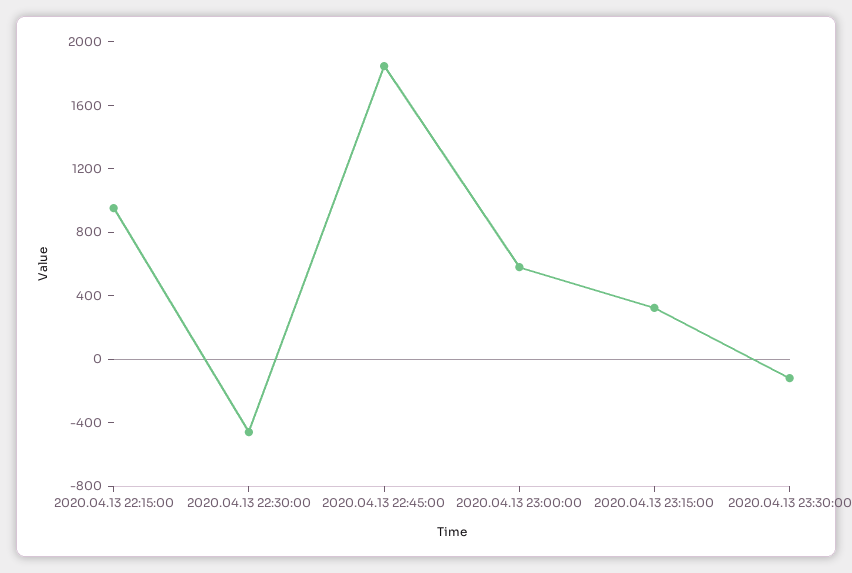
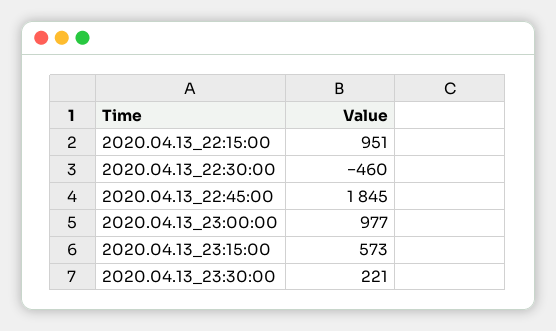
2020.04.13 23:00:00: 600 -> 977
2020.04.13 23:15:00: 300 -> 573
2020.04.13 23:30:00: -100 -> 221

